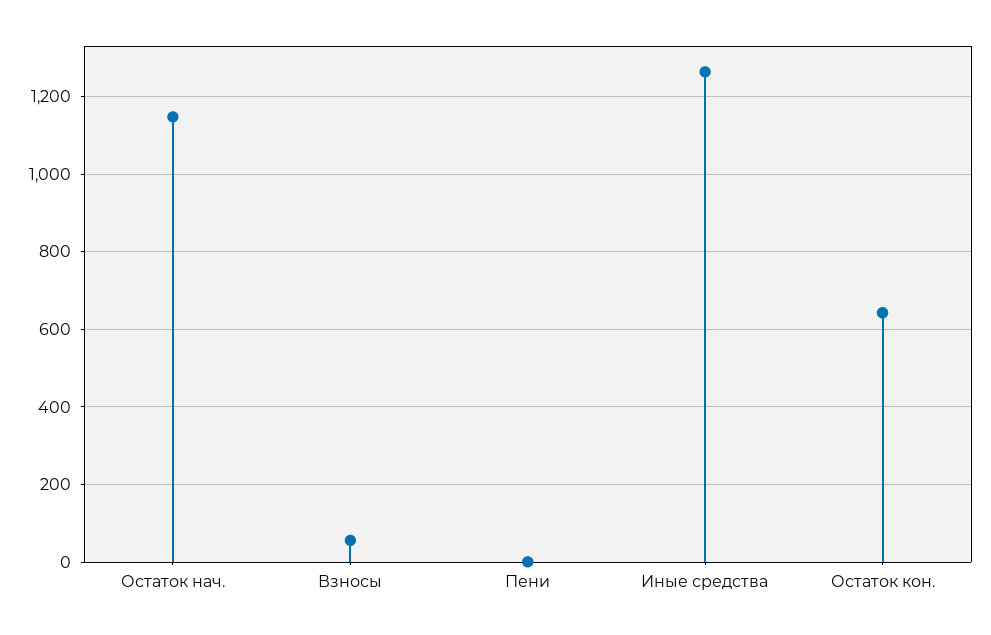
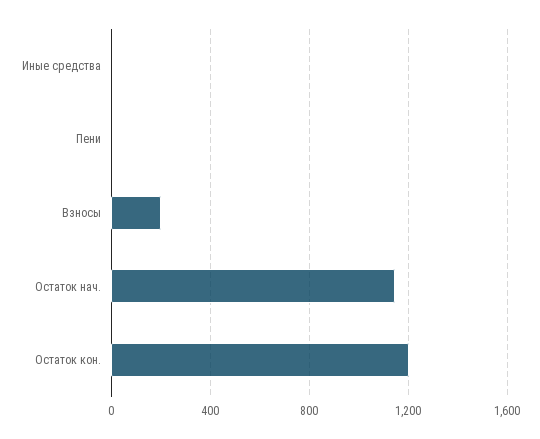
Взносы: 60 -> 200
Иные средства: 1260 -> 0
Остаток кон.: 640 -> 1200

